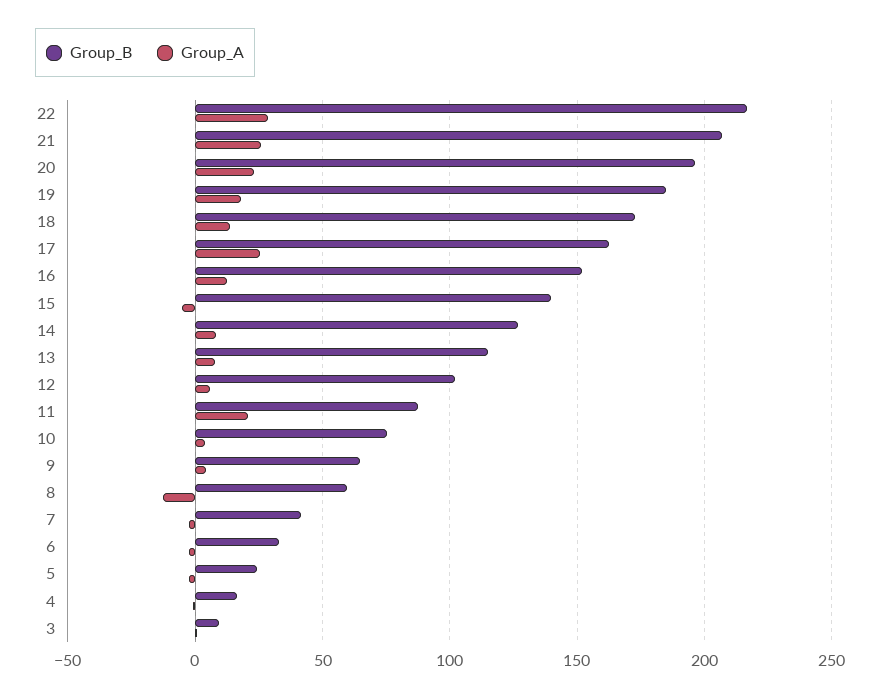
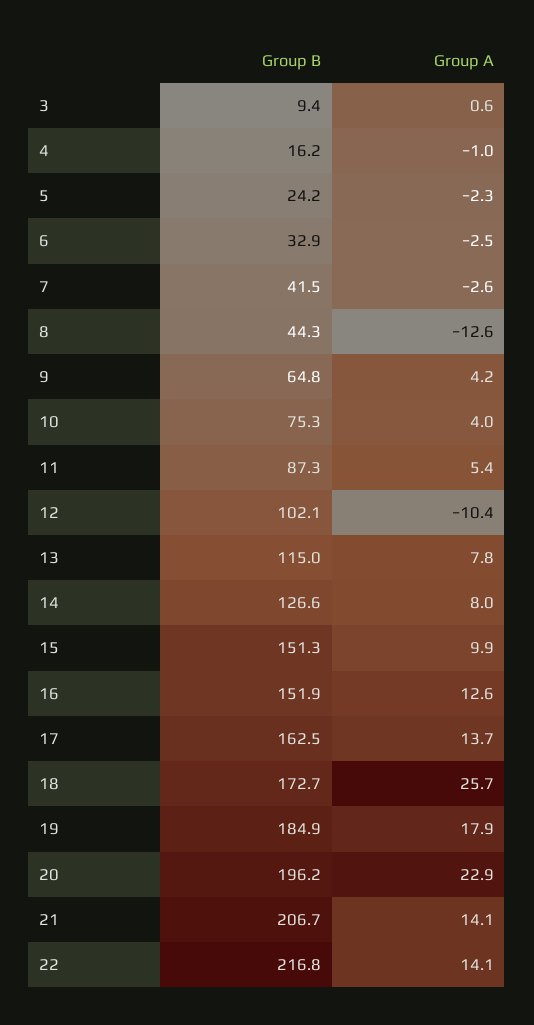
Group_A, 22: 30 -> 14.1
Group_A, 21: 25 -> 14.1
Group_A, 18: 15 -> 25.7
Group_A, 17: 25 -> 13.7
Group_B, 15: 140 -> 151.3
Group_A, 15: -5 -> 9.9
Group_A, 12: 5 -> -10.4
Group_A, 11: 20 -> 5.4
Group_B, 8: 60 -> 44.3

